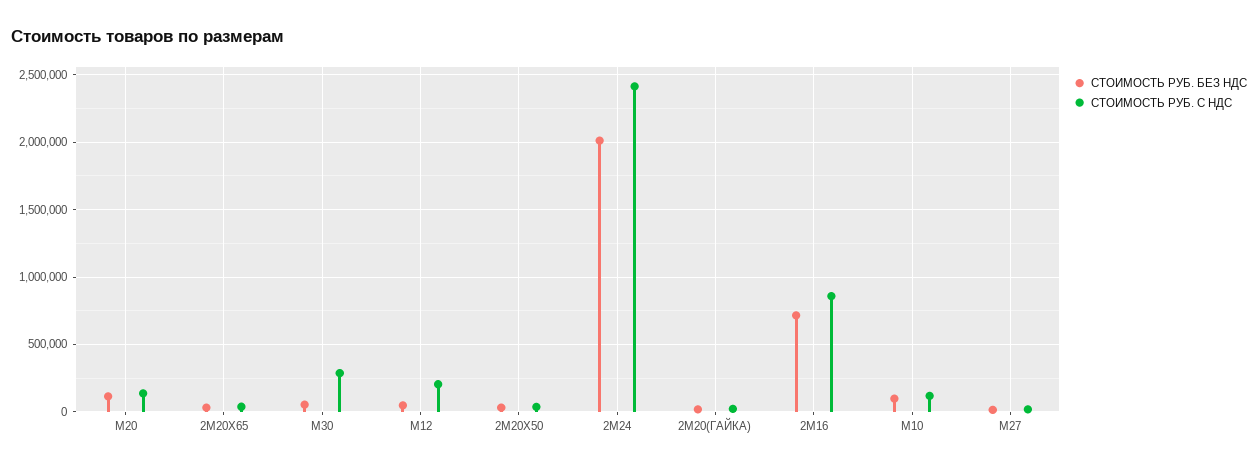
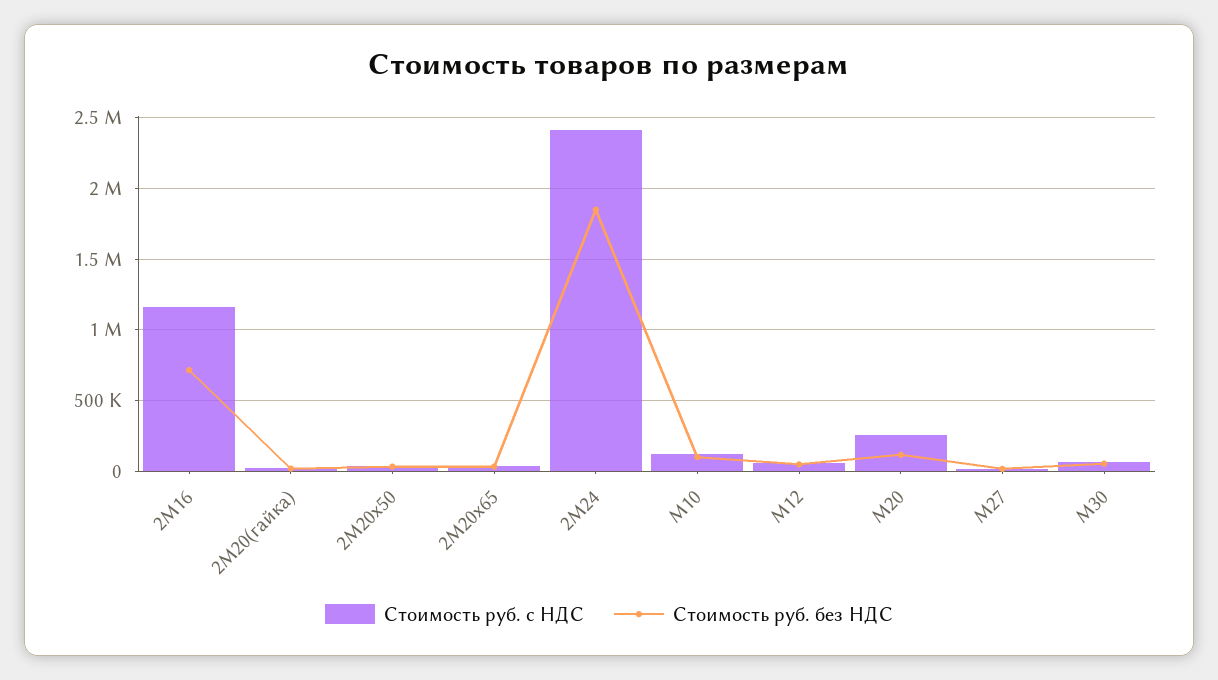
СТОИМОСТЬ РУБ. С НДС, М20: 150000 -> 250000
СТОИМОСТЬ РУБ. С НДС, М30: 300000 -> 50000
СТОИМОСТЬ РУБ. С НДС, М12: 200000 -> 50000
СТОИМОСТЬ РУБ. БЕЗ НДС, 2М24: 2000000 -> 1850000
СТОИМОСТЬ РУБ. С НДС, 2М16: 850000 -> 1150000

